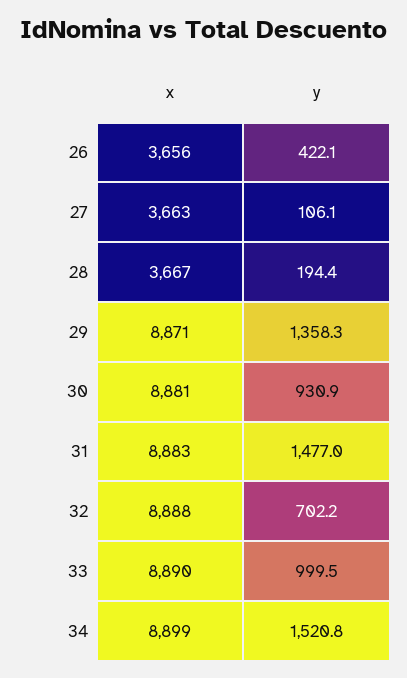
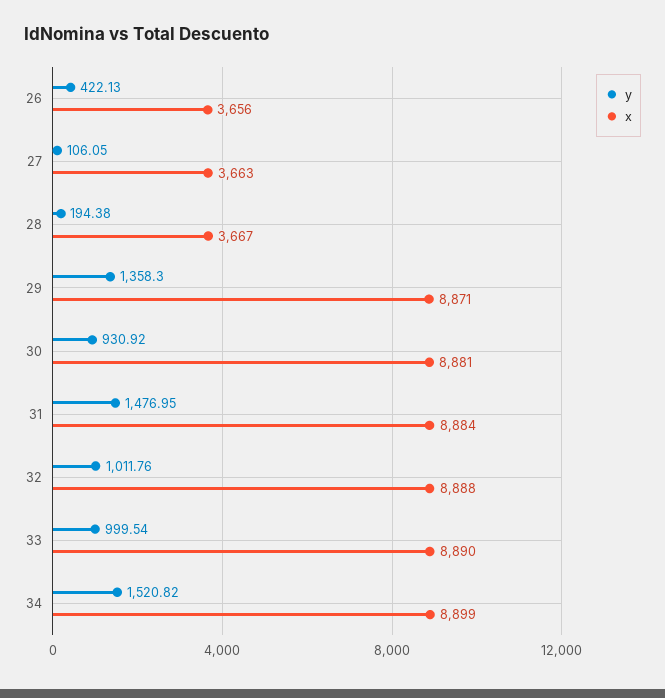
x, 31: 8883 -> 8884
y, 32: 702.2 -> 1011.76

